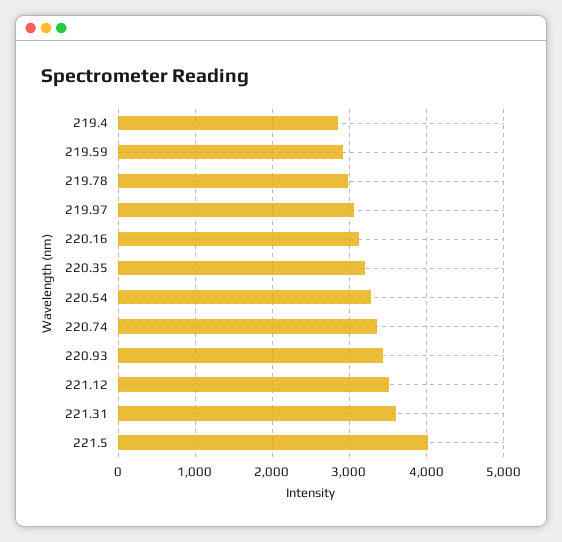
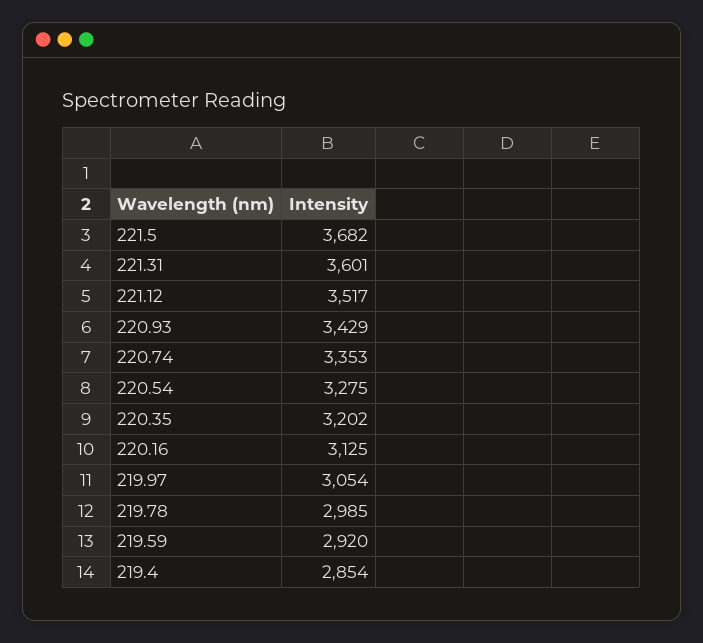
221.5: 4000 -> 3682

